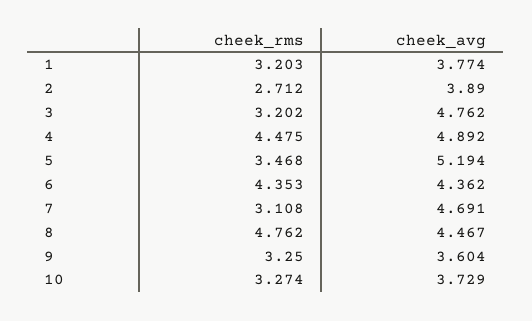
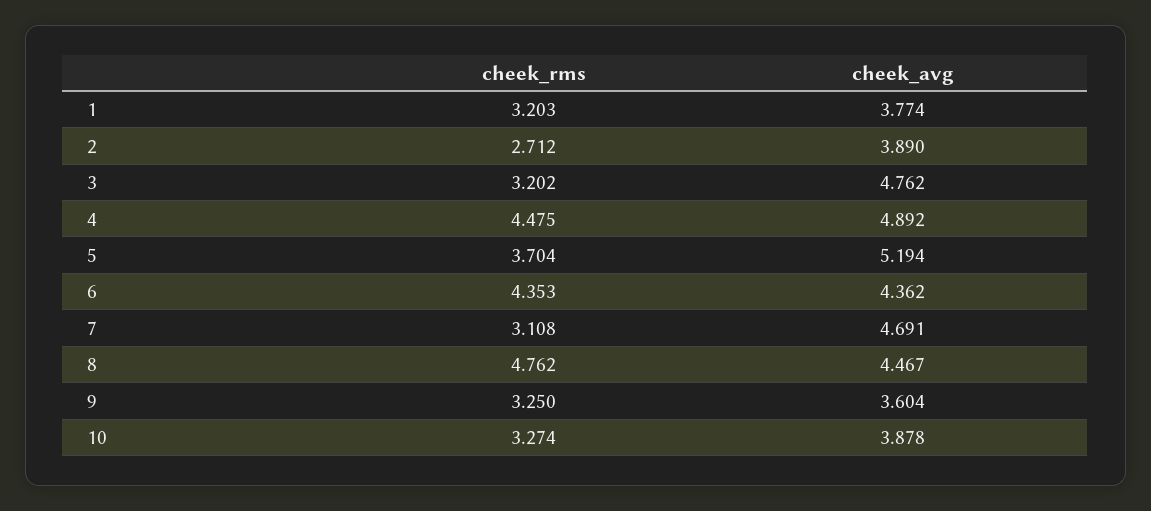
cheek_rms, 5: 3.468 -> 3.704
cheek_avg, 10: 3.729 -> 3.878

